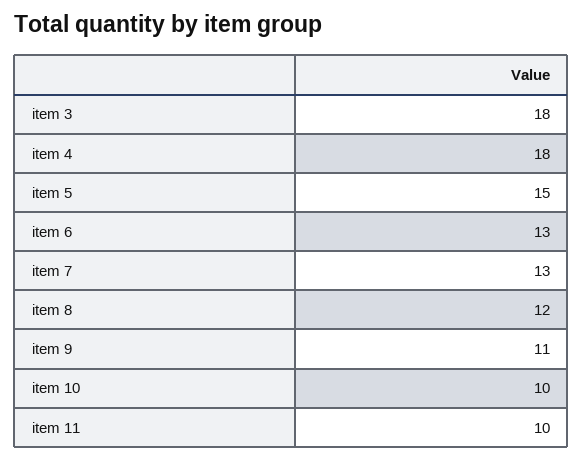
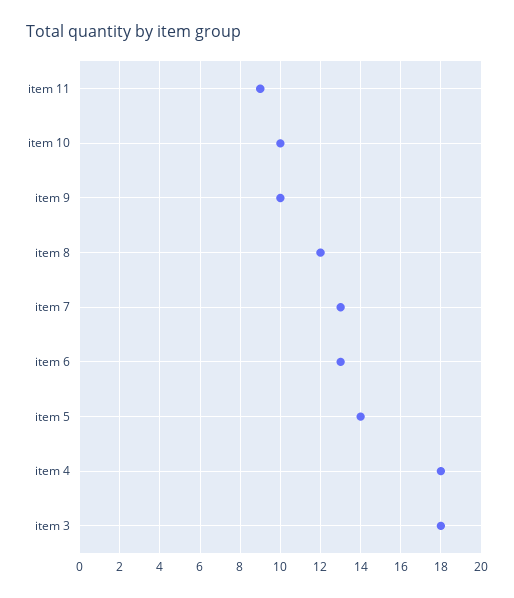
item 5: 15 -> 14
item 9: 11 -> 10
item 11: 10 -> 9

